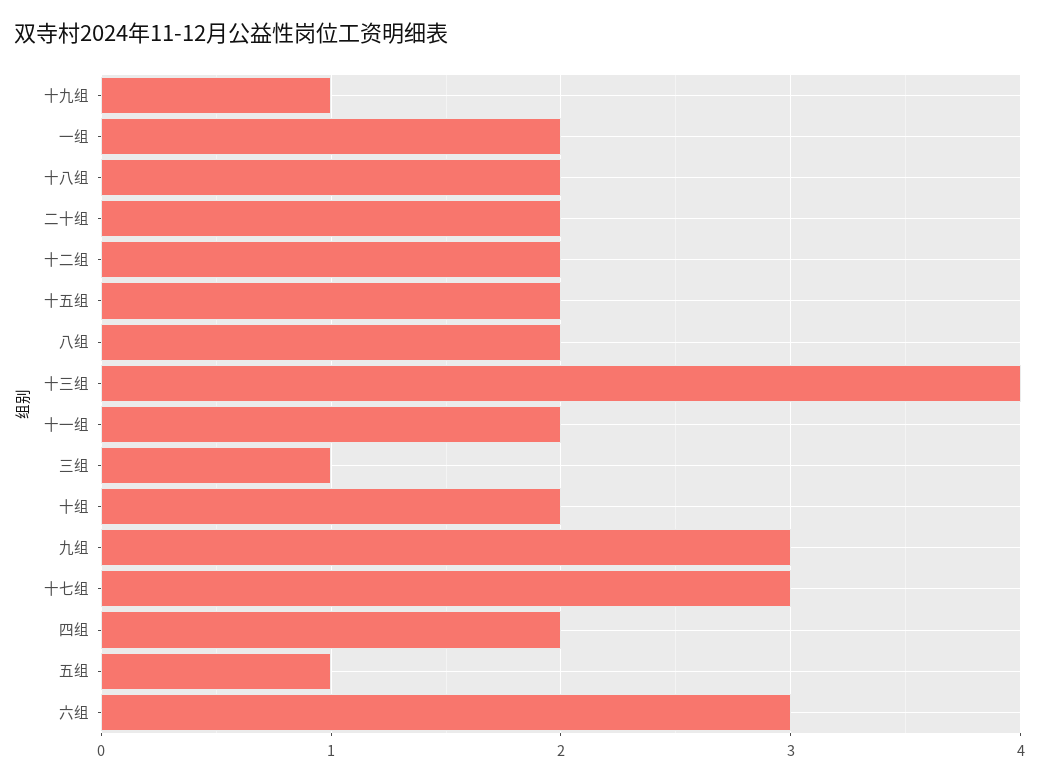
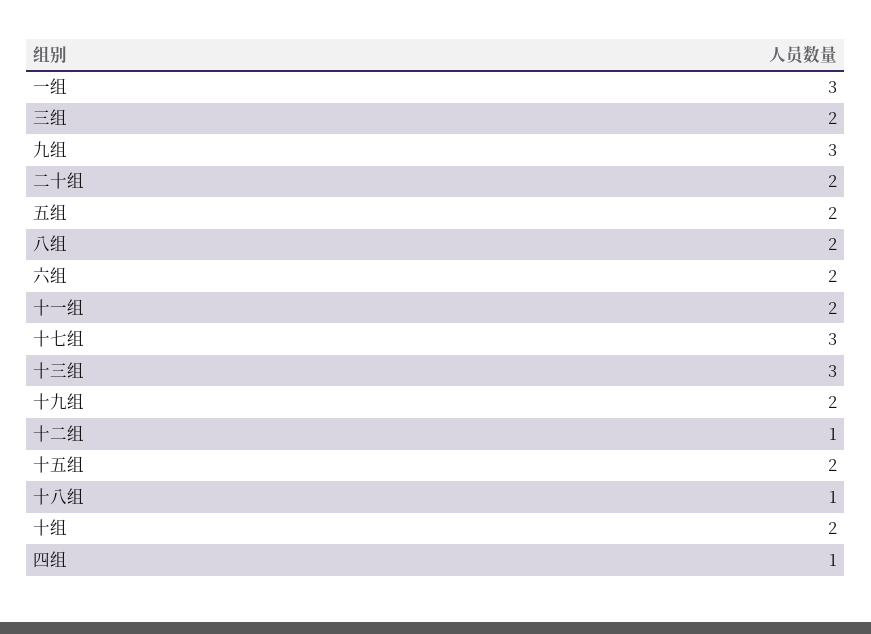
十九组: 1 -> 2
一组: 2 -> 3
十八组: 2 -> 1
十二组: 2 -> 1
十三组: 4 -> 3
三组: 1 -> 2
四组: 2 -> 1
五组: 1 -> 2
六组: 3 -> 2

